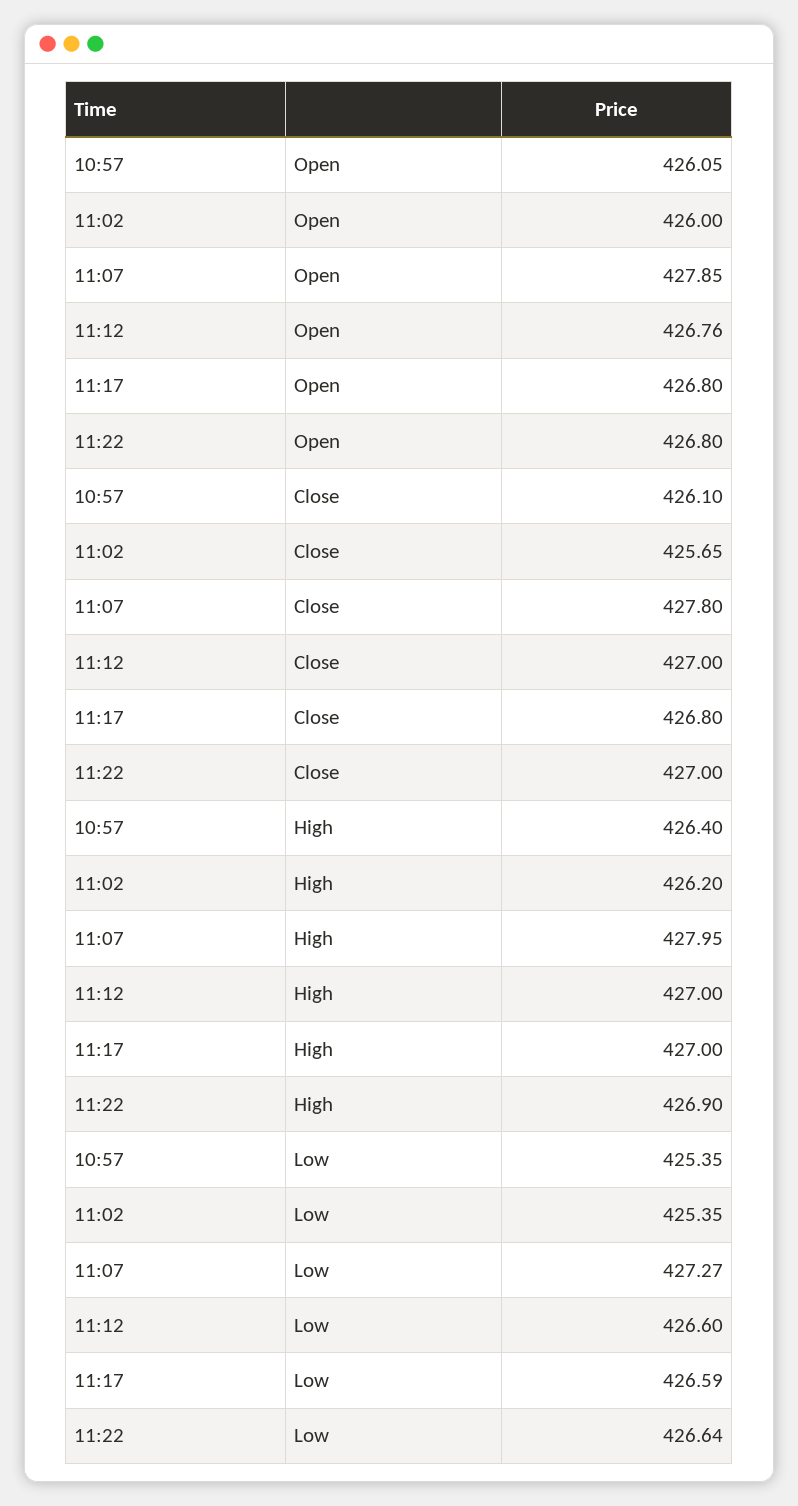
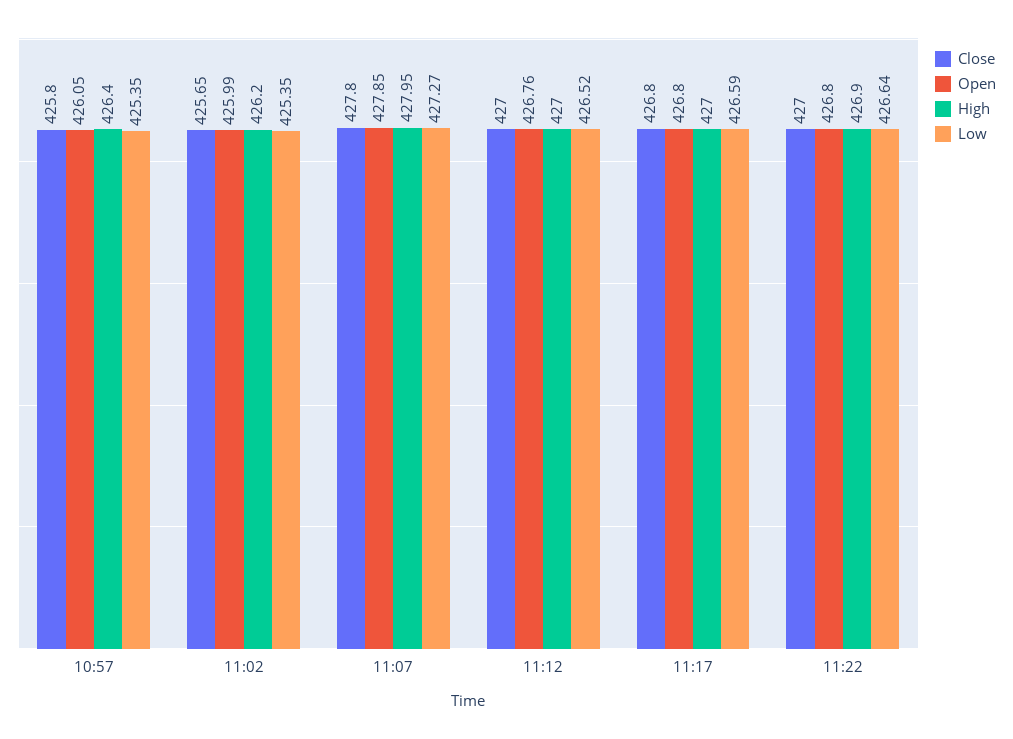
Open, 11:02: 426 -> 425.99
Close, 10:57: 426.1 -> 425.8
Low, 11:12: 426.6 -> 426.52

